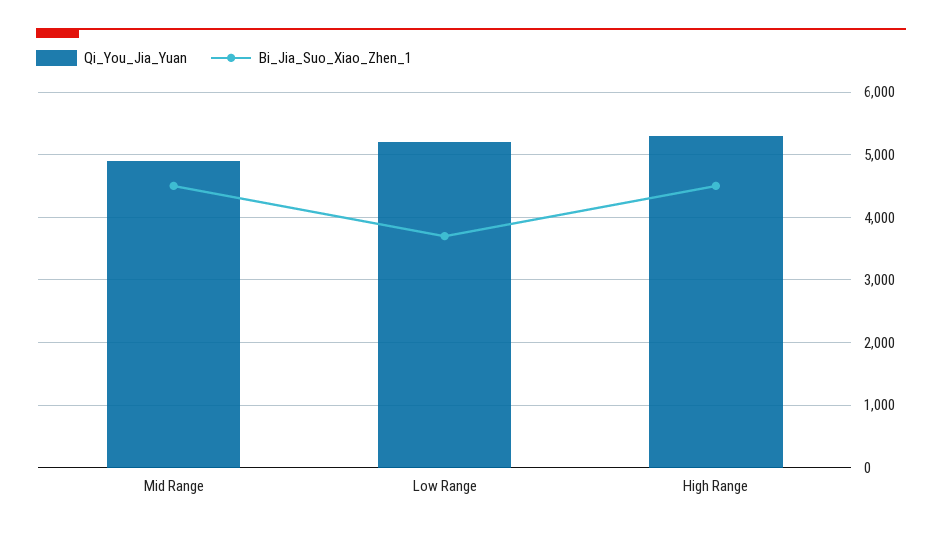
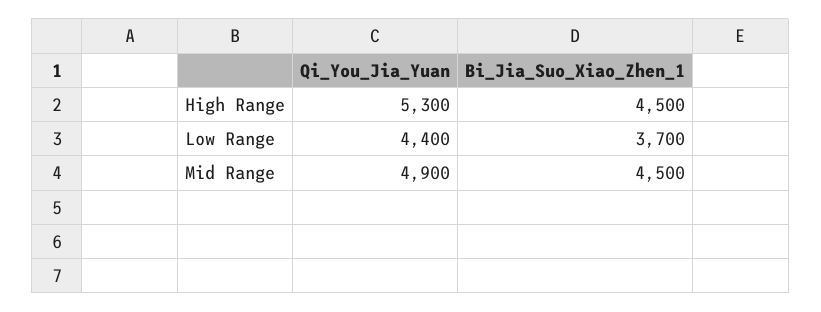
Qi_You_Jia_Yuan, Low Range: 5200 -> 4400

